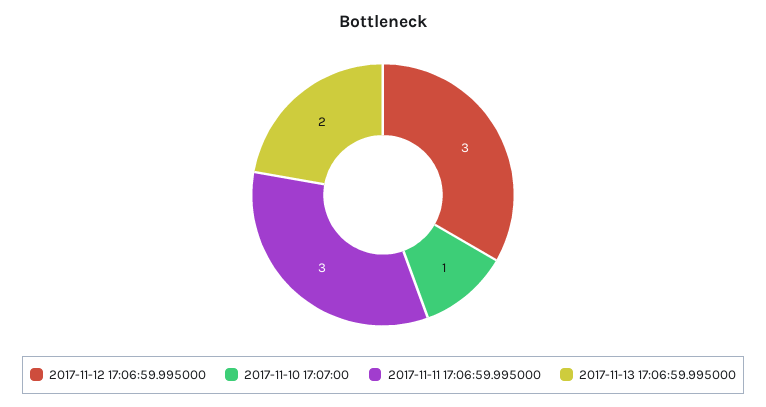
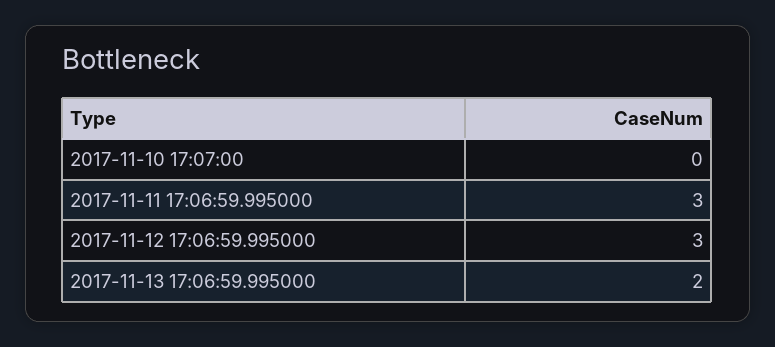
2017-11-10 17:07:00: 1 -> 0

